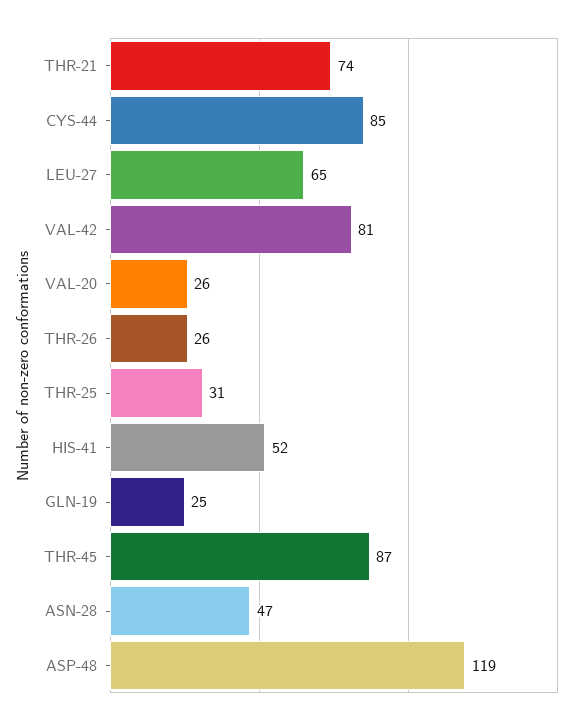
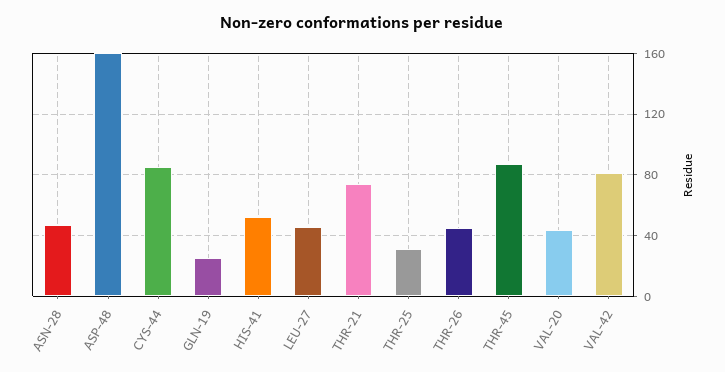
LEU-27: 65 -> 45
VAL-20: 26 -> 45
THR-26: 26 -> 45
ASP-48: 119 -> 160

